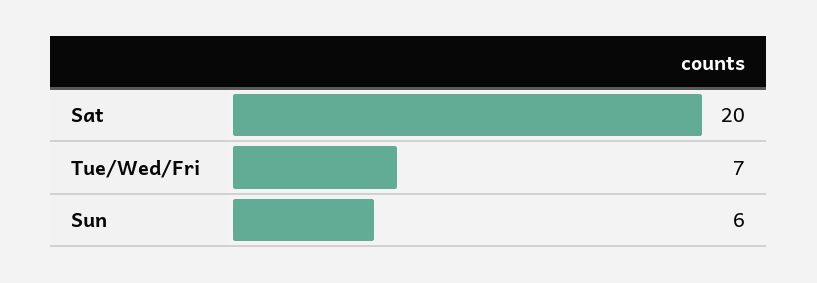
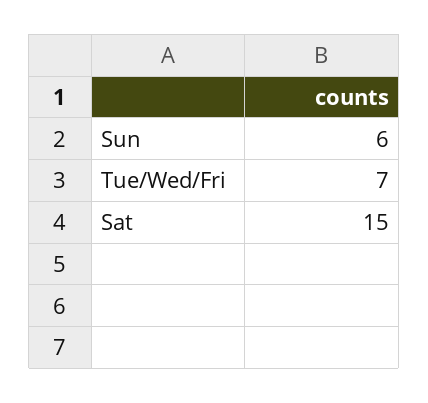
Sat: 20 -> 15

